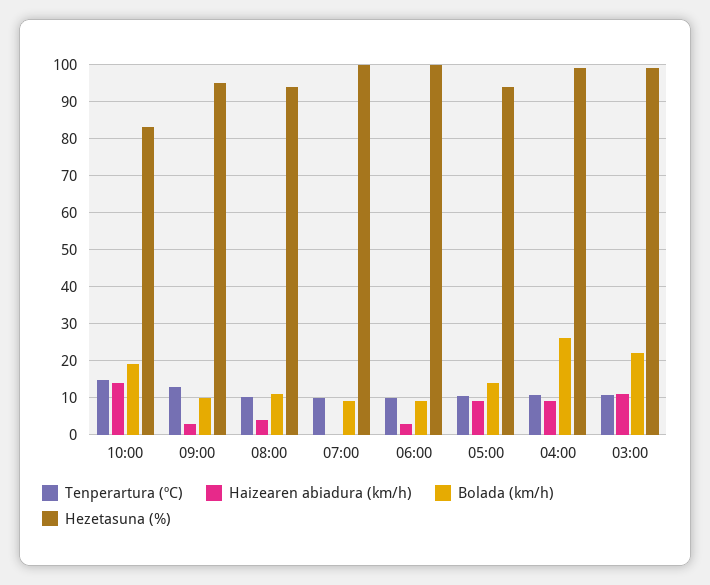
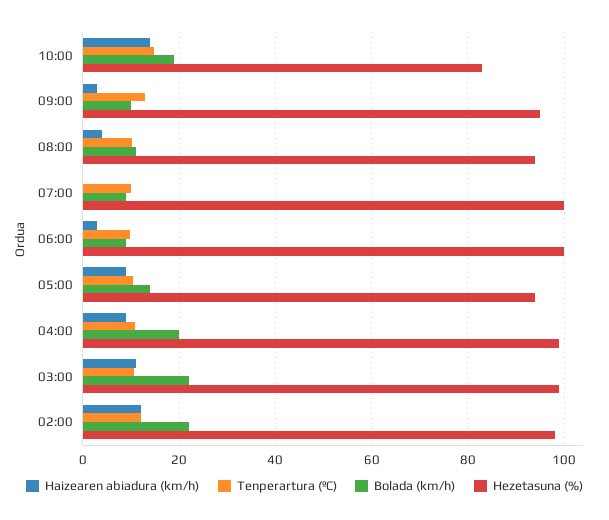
Bolada (km/h), 04:00: 26 -> 20
Haizearen abiadura (km/h), 02:00: none -> 12
Tenperartura (ºC), 02:00: none -> 12
Bolada (km/h), 02:00: none -> 22
Hezetasuna (%), 02:00: none -> 98

